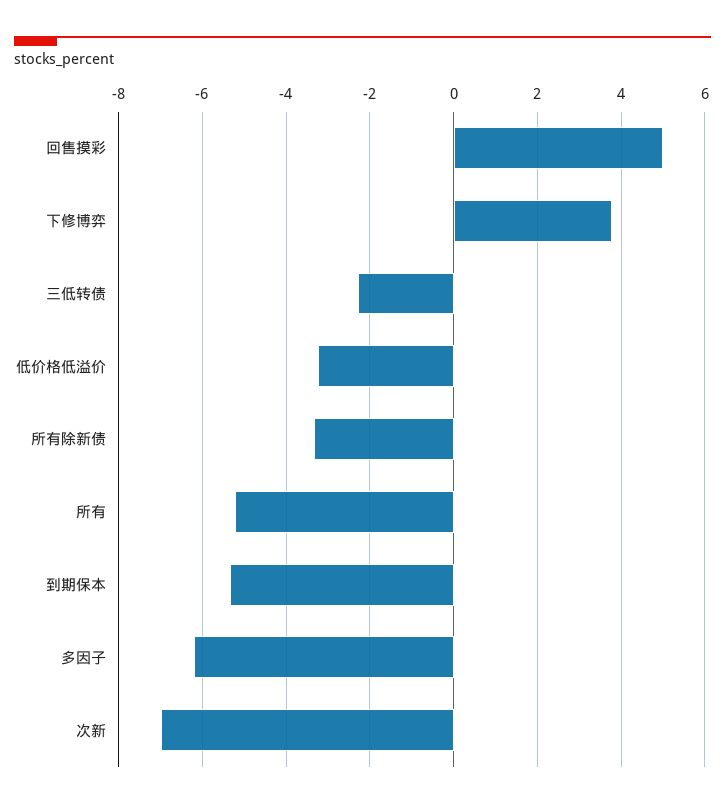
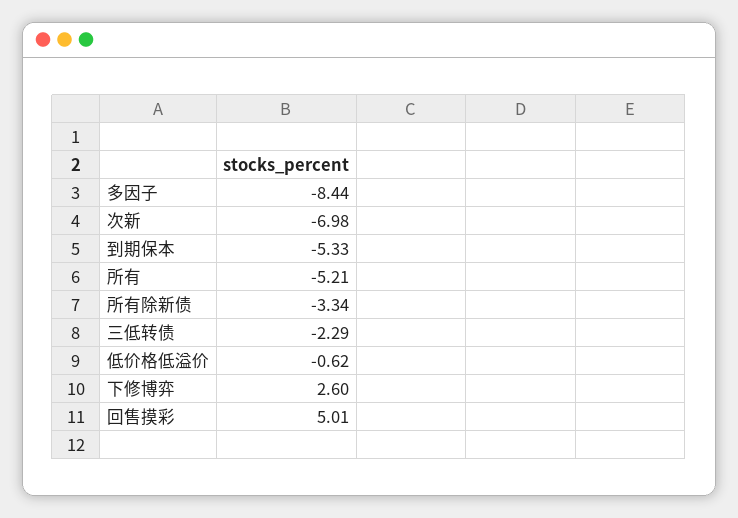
下修博弈: 3.8 -> 2.6
低价格低溢价: -3.2 -> -0.62
多因子: -6.2 -> -8.44

